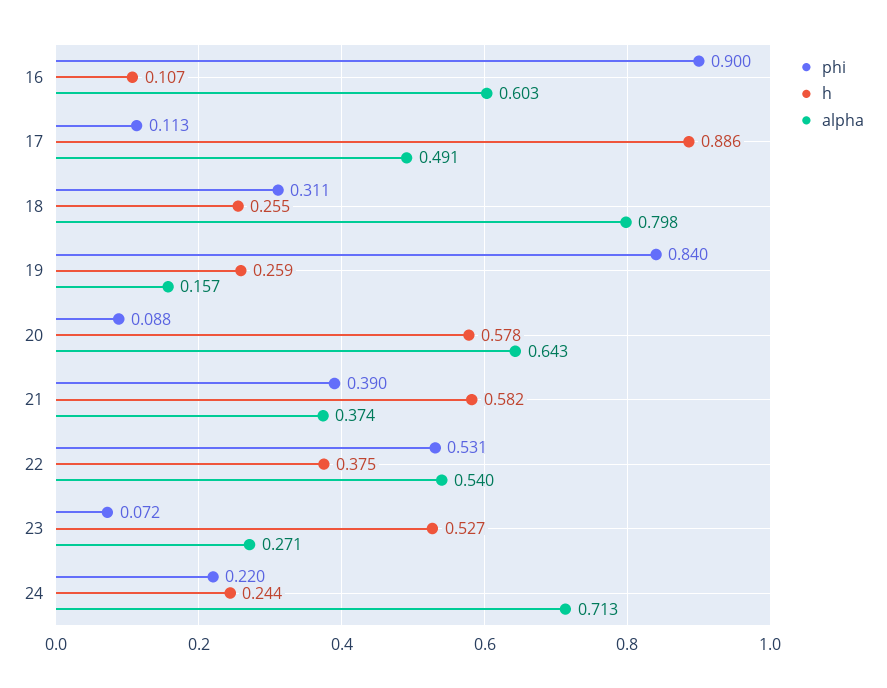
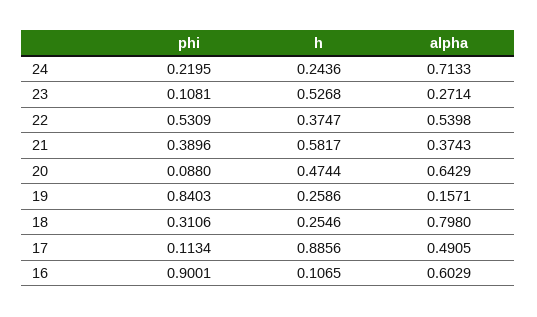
h, 20: 0.578 -> 0.4744
phi, 23: 0.072 -> 0.1081

